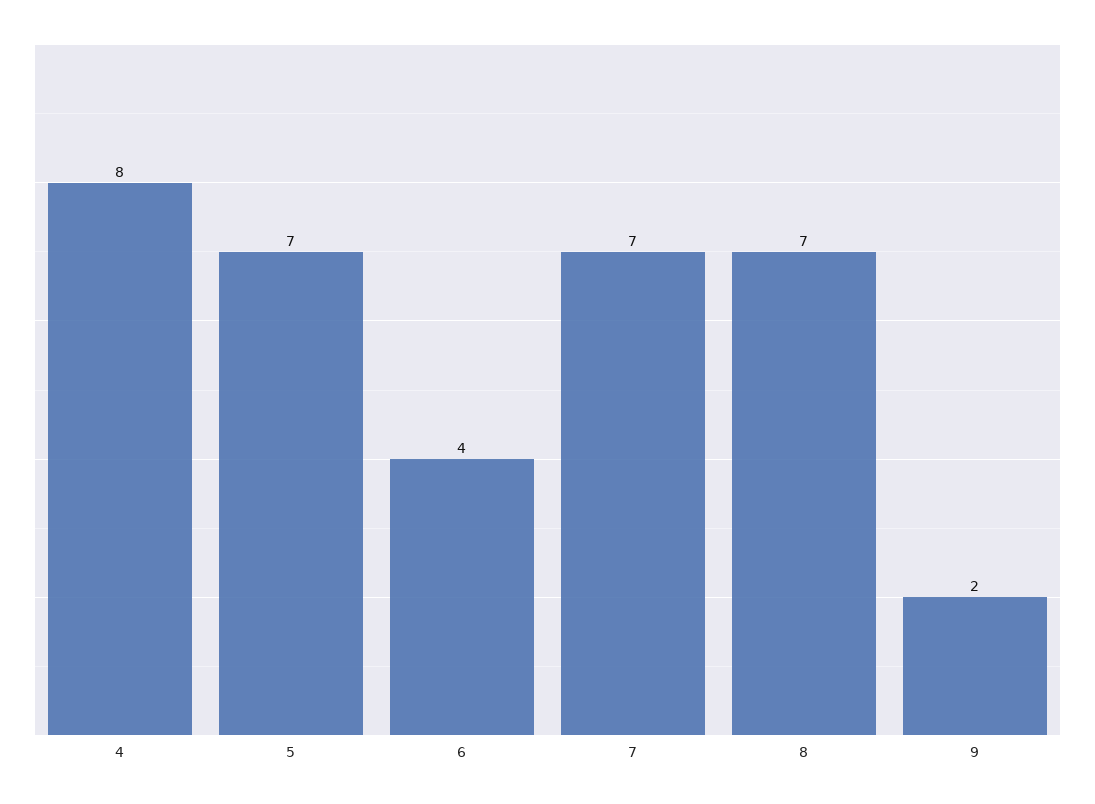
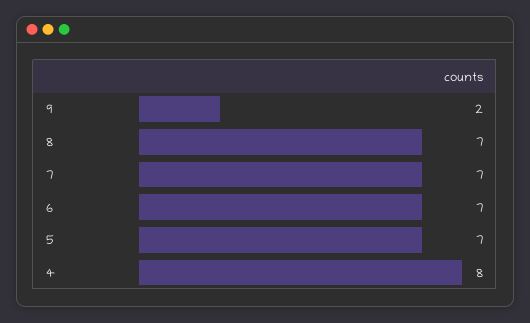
6: 4 -> 7

